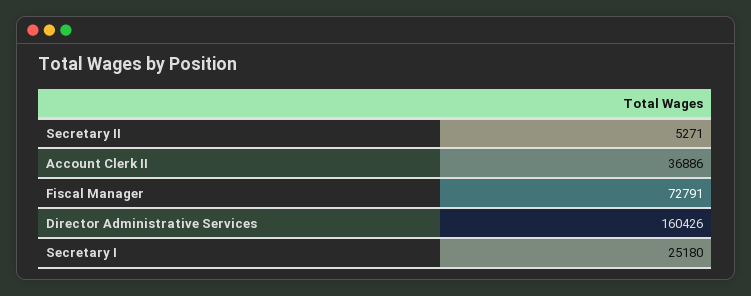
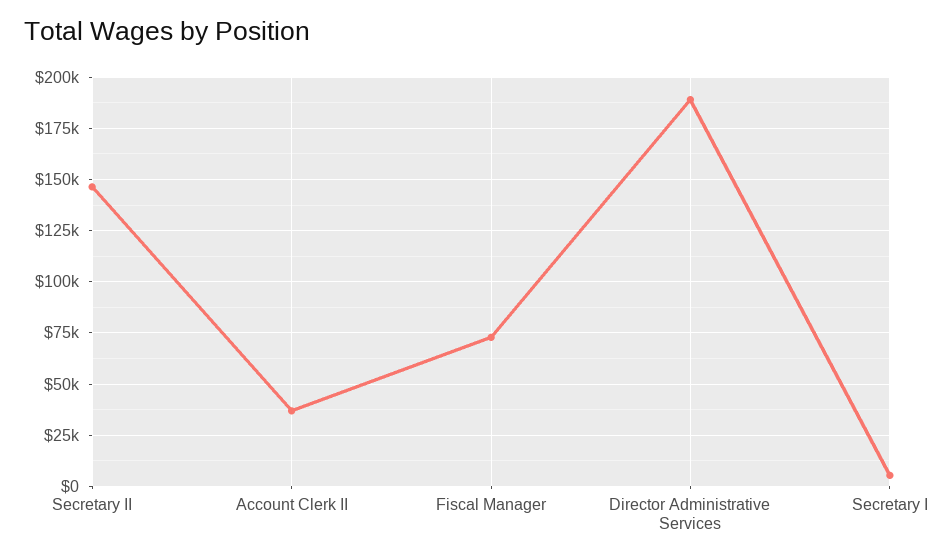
Secretary II: 5271 -> 145000
Director Administrative Services: 160426 -> 190000
Secretary I: 25180 -> 5000

